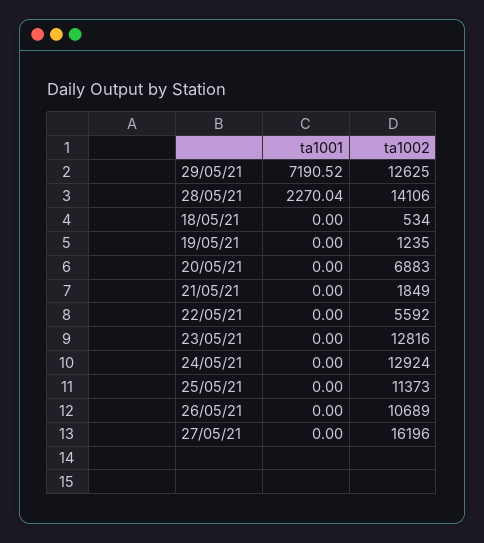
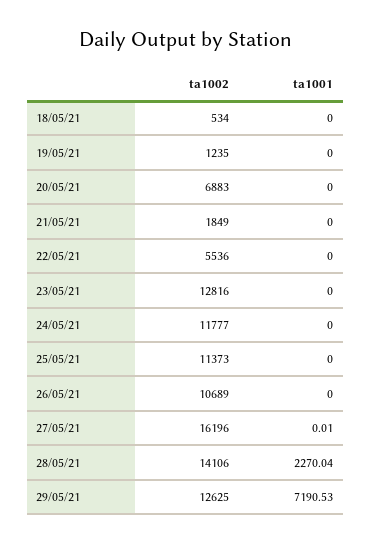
ta1001, 29/05/21: 7190.52 -> 7190.53
ta1002, 22/05/21: 5592 -> 5536
ta1002, 24/05/21: 12924 -> 11777
ta1001, 27/05/21: 0 -> 0.01

